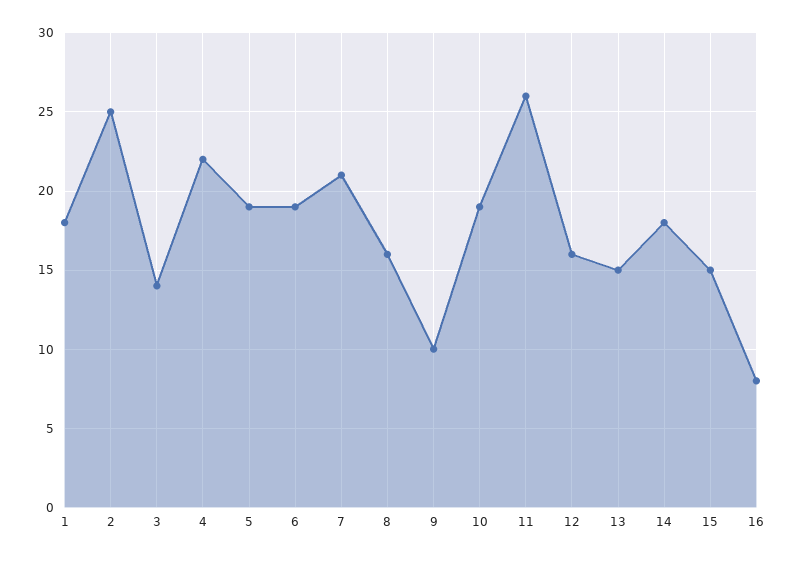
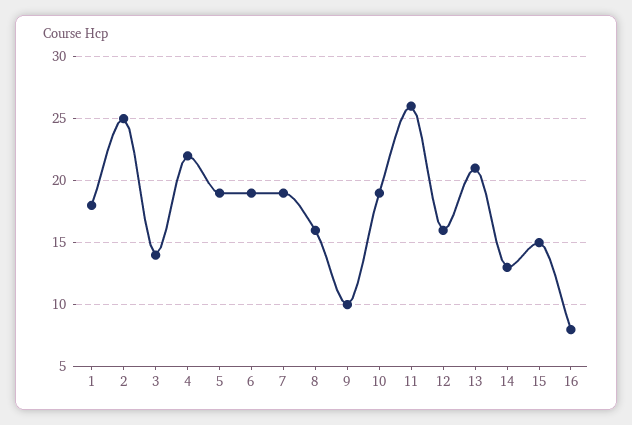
7: 21 -> 19
13: 15 -> 21
14: 18 -> 13

